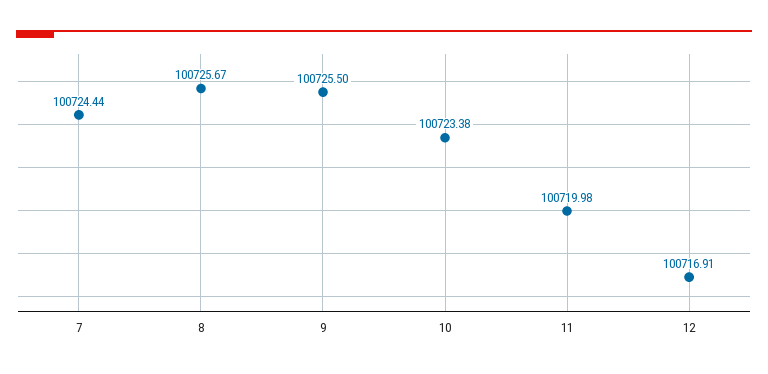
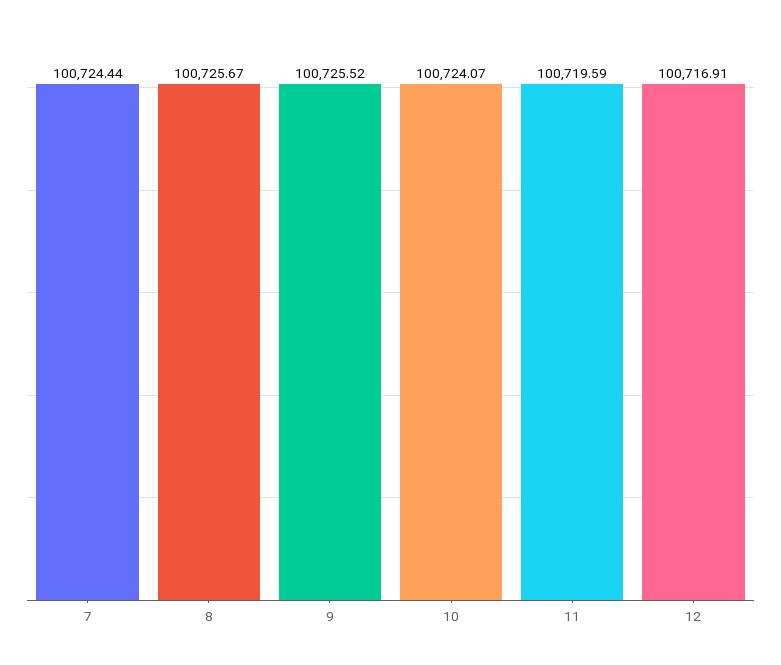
9: 100725.5 -> 100725.52
10: 100723.38 -> 100724.07
11: 100719.98 -> 100719.59

